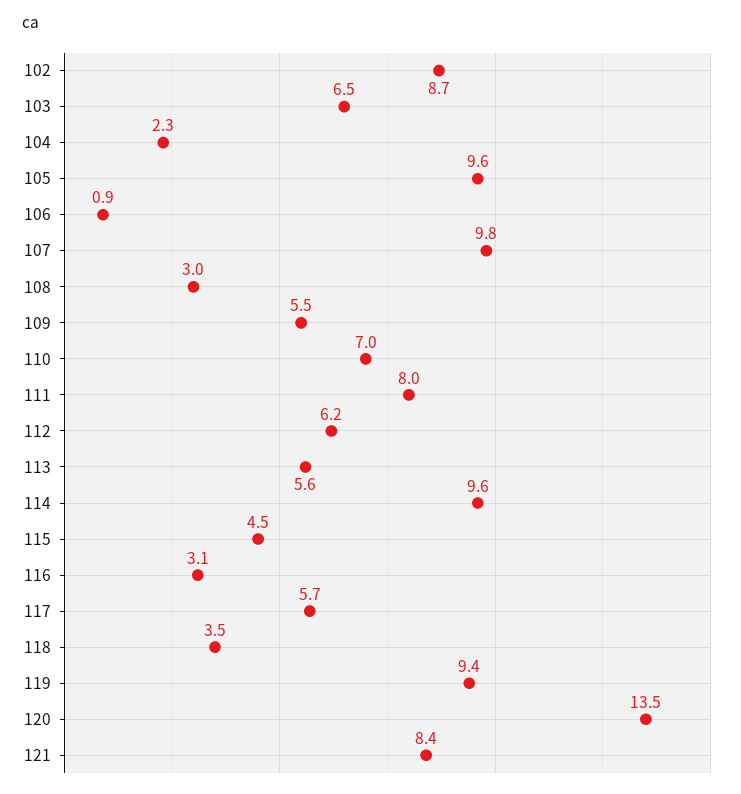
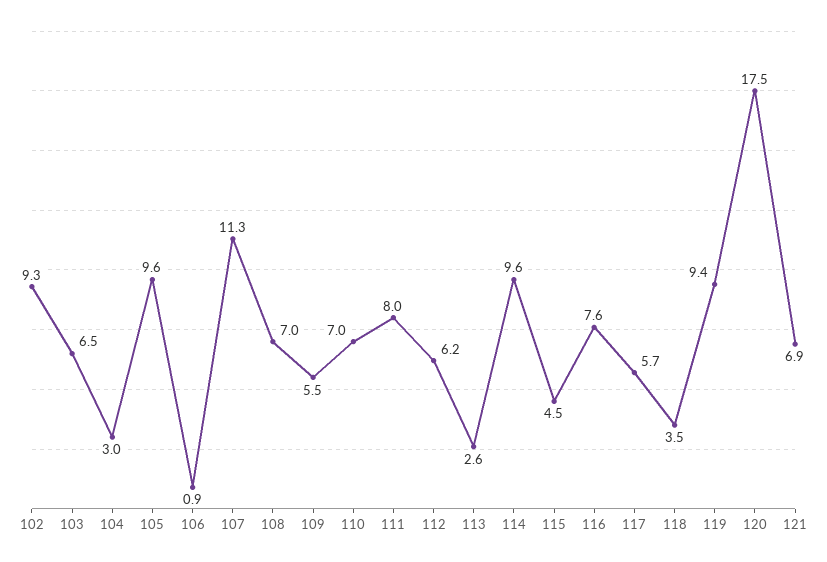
102: 8.7 -> 9.3
104: 2.3 -> 3
107: 9.8 -> 11.3
108: 3 -> 7
113: 5.6 -> 2.6
116: 3.1 -> 7.6
120: 13.5 -> 17.5
121: 8.4 -> 6.9

